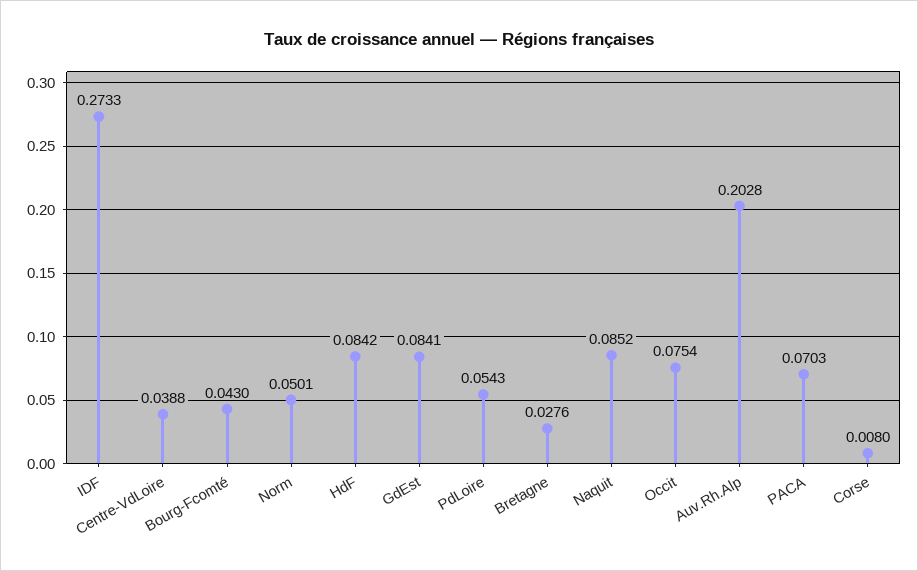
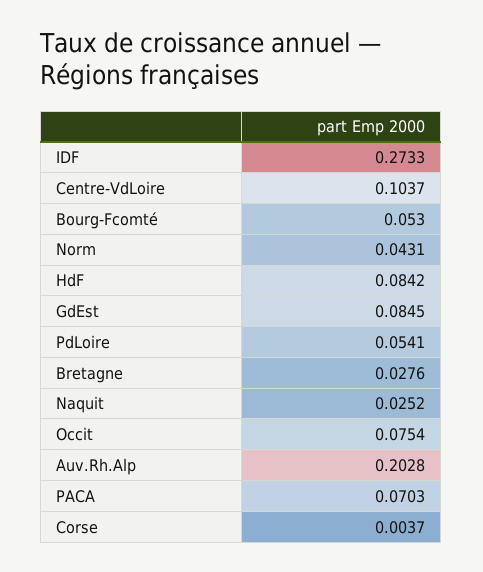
Centre-VdLoire: 0.0388 -> 0.1037
Bourg-Fcomté: 0.043 -> 0.053
Norm: 0.0501 -> 0.0431
GdEst: 0.0841 -> 0.0845
PdLoire: 0.0543 -> 0.0541
Naquit: 0.0852 -> 0.0252
Corse: 0.008 -> 0.0037

